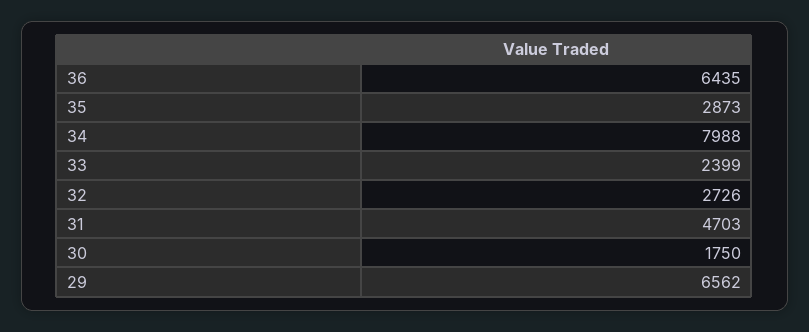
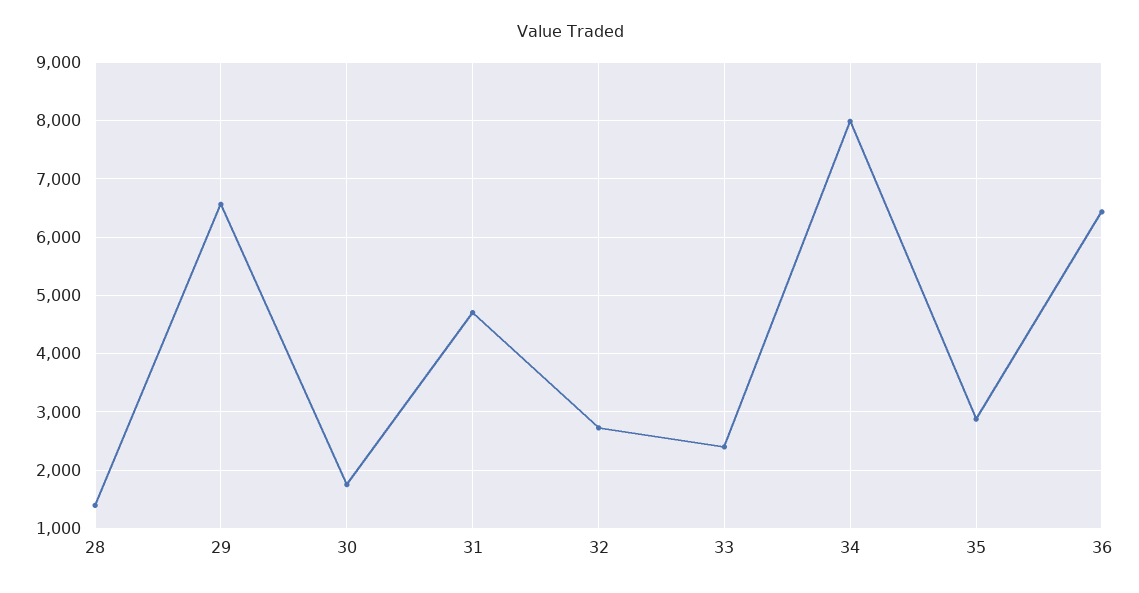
28: none -> 1400

